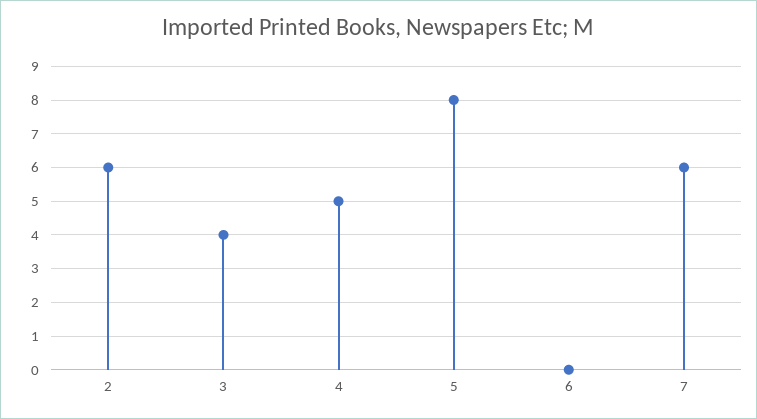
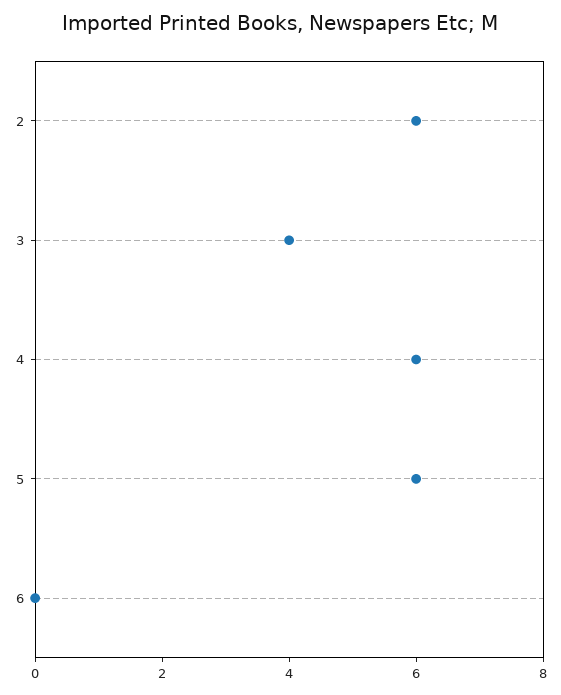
4: 5 -> 6
5: 8 -> 6
7: 6 -> none

